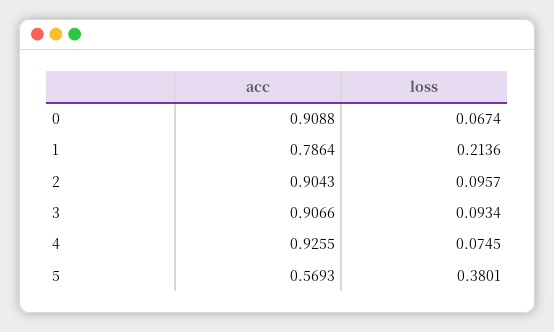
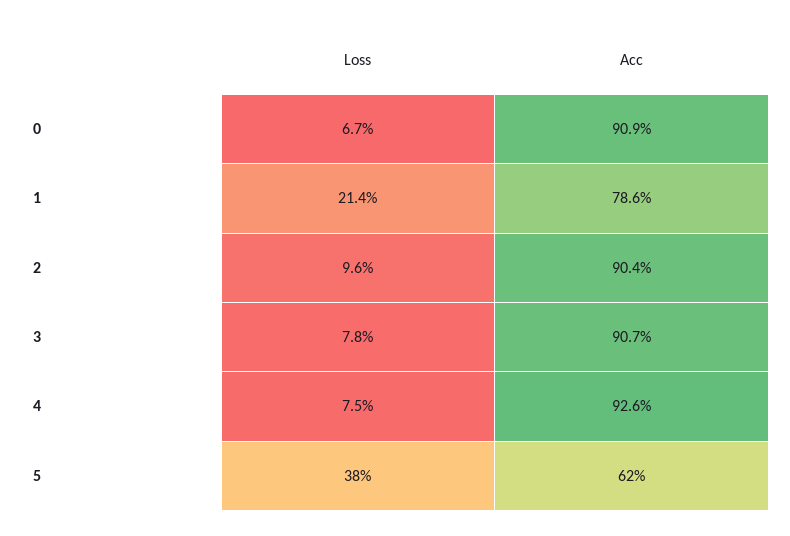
loss, 3: 0.0934 -> 0.078
acc, 5: 0.5693 -> 0.62

